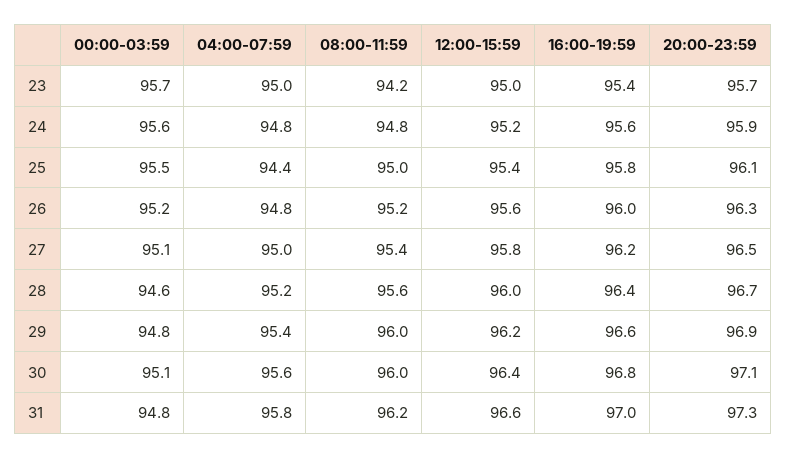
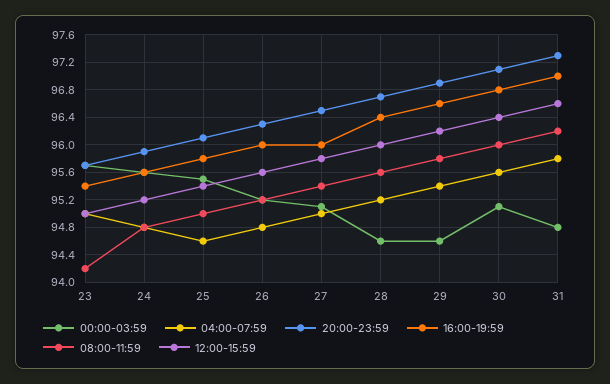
04:00-07:59, 25: 94.4 -> 94.6
16:00-19:59, 27: 96.2 -> 96
00:00-03:59, 29: 94.8 -> 94.6
08:00-11:59, 29: 96 -> 95.8

